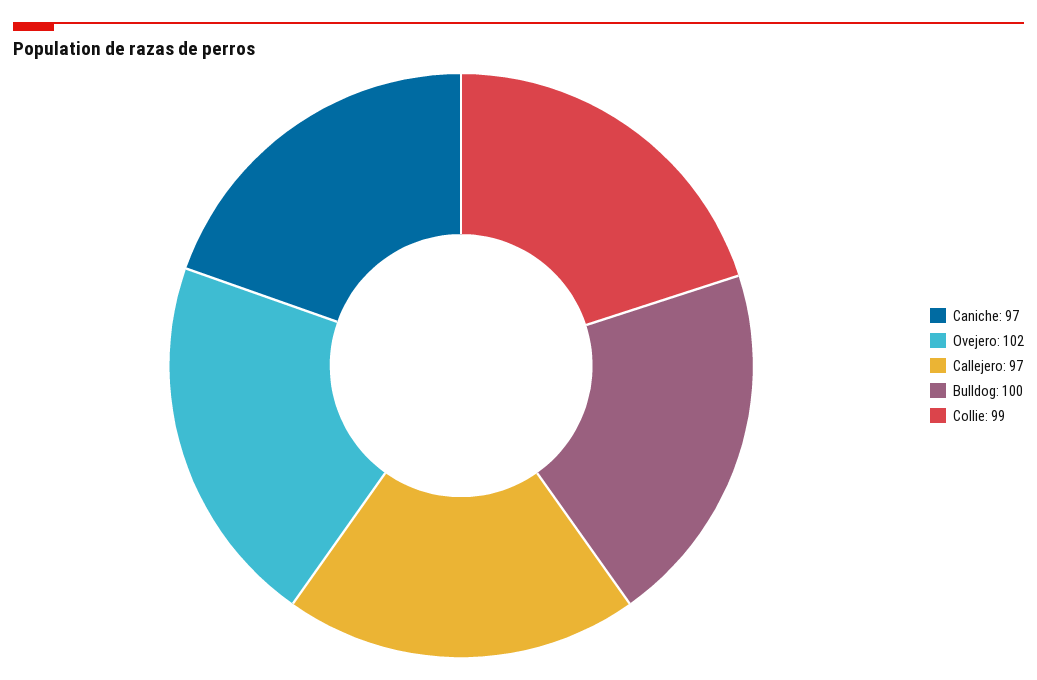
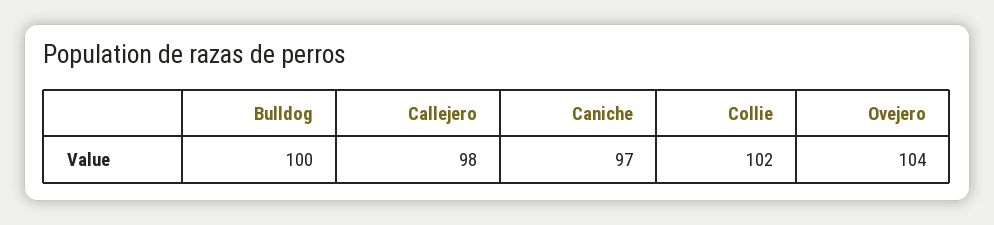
Ovejero: 102 -> 104
Callejero: 97 -> 98
Collie: 99 -> 102

